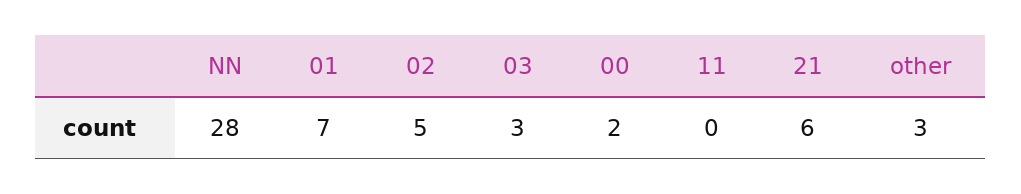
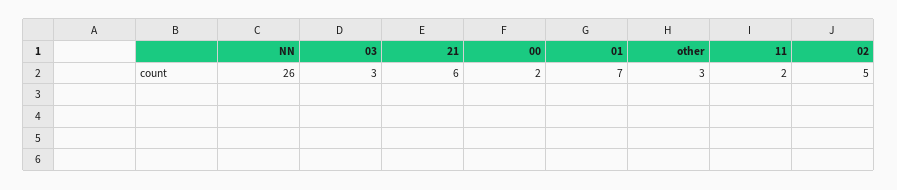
NN: 28 -> 26
11: 0 -> 2

